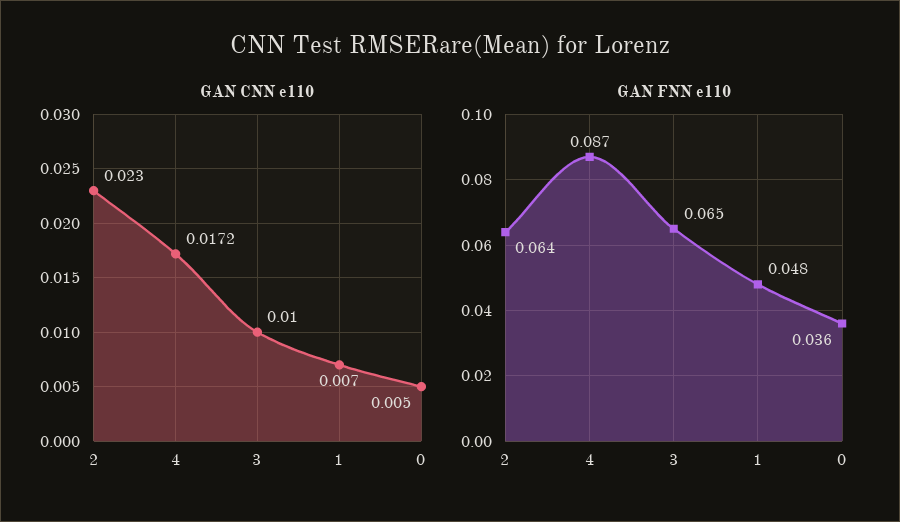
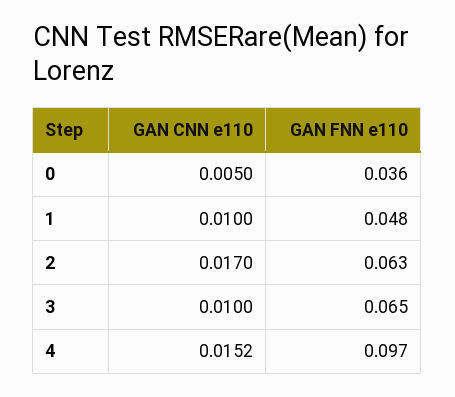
GAN CNN e110, 2: 0.023 -> 0.017
GAN CNN e110, 4: 0.0172 -> 0.0152
GAN CNN e110, 1: 0.007 -> 0.01
GAN FNN e110, 2: 0.064 -> 0.063
GAN FNN e110, 4: 0.087 -> 0.097

